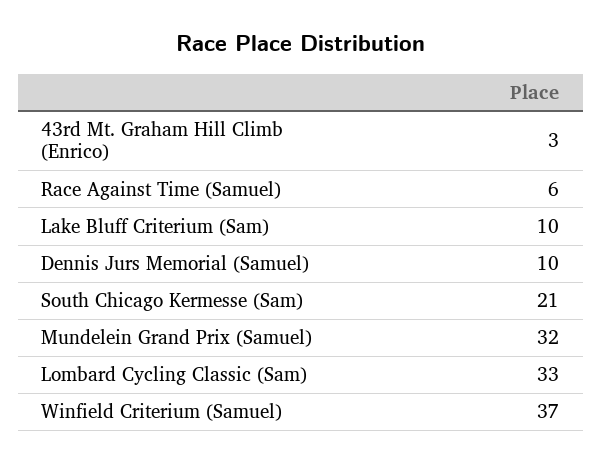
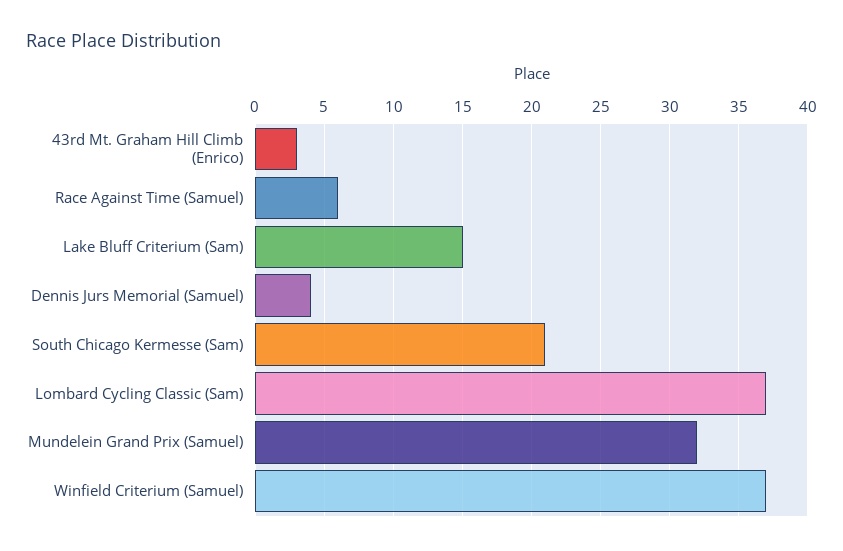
Lake Bluff Criterium (Sam): 10 -> 15
Dennis Jurs Memorial (Samuel): 10 -> 4
Lombard Cycling Classic (Sam): 33 -> 37

